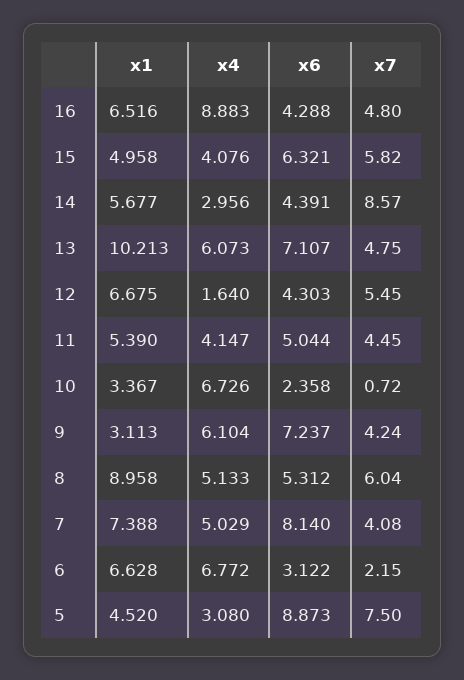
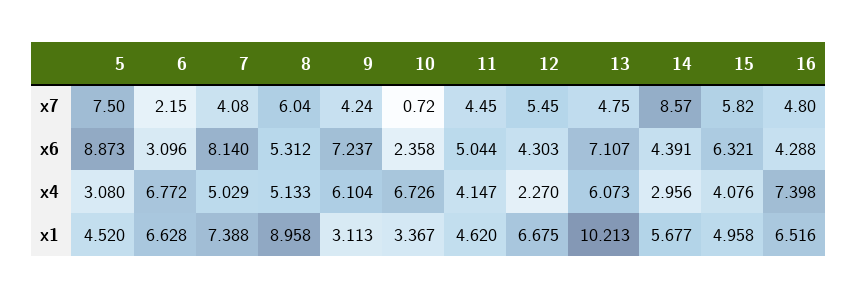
x4, 16: 8.883 -> 7.398
x4, 12: 1.64 -> 2.27
x1, 11: 5.39 -> 4.62
x6, 6: 3.122 -> 3.096

